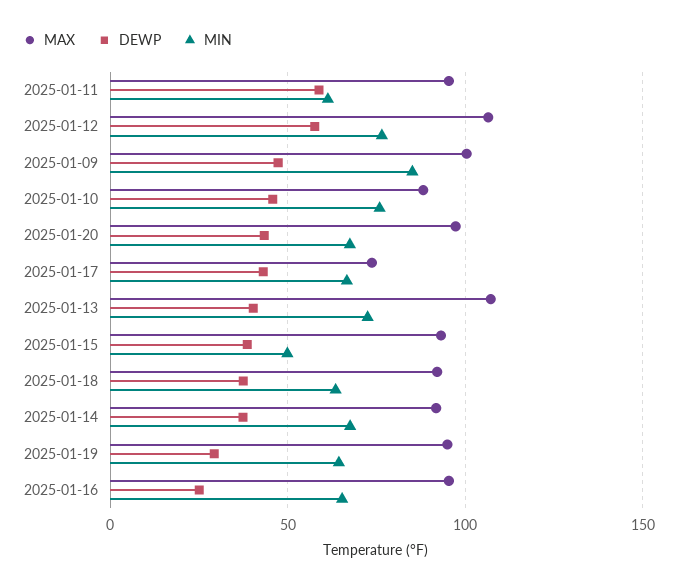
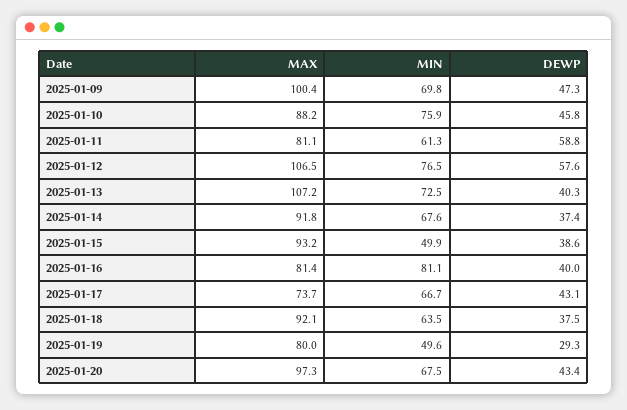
MAX, 2025-01-11: 95 -> 81.1
MIN, 2025-01-09: 85 -> 69.8
MAX, 2025-01-19: 95 -> 80
MIN, 2025-01-19: 65 -> 49.6
MAX, 2025-01-16: 95 -> 81.4
DEWP, 2025-01-16: 25 -> 40
MIN, 2025-01-16: 65 -> 81.1

